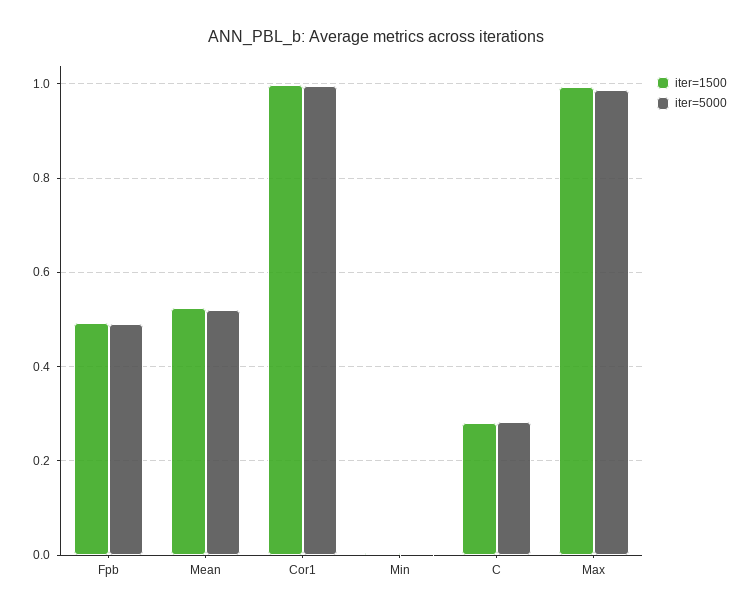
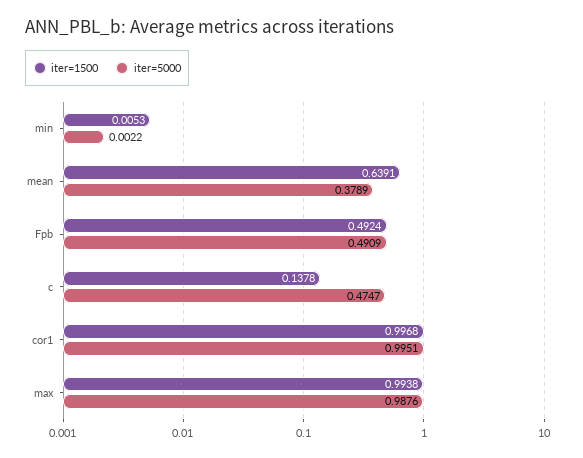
iter=1500, Mean: 0.52 -> 0.6391
iter=5000, Mean: 0.52 -> 0.3789
iter=1500, C: 0.28 -> 0.1378
iter=5000, C: 0.28 -> 0.4747

